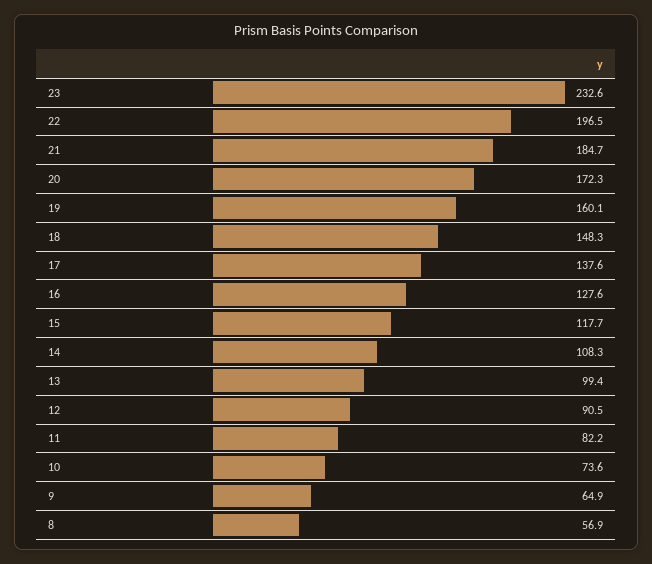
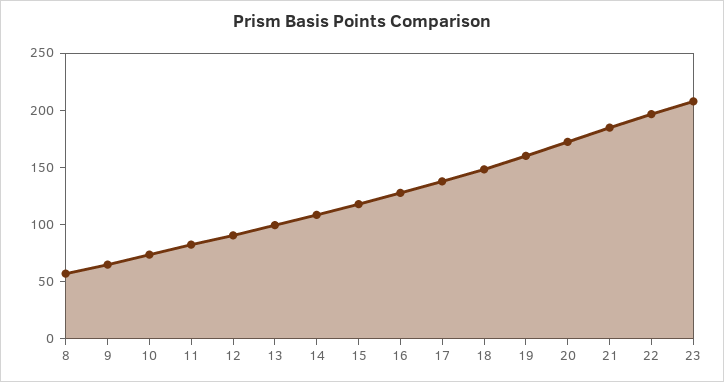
23: 232.6 -> 210

